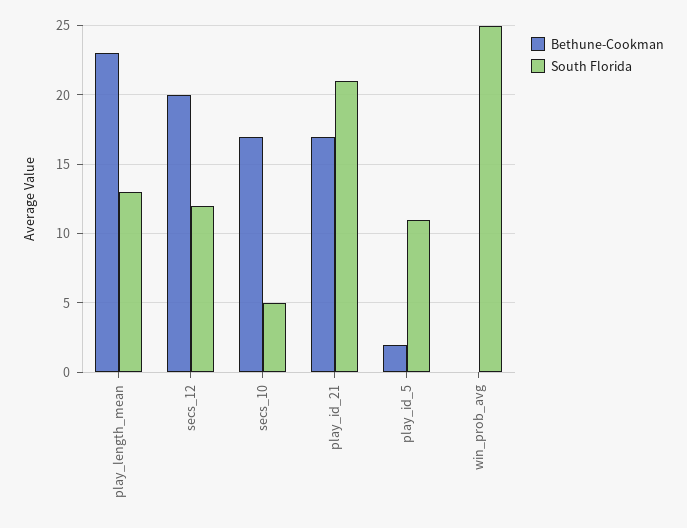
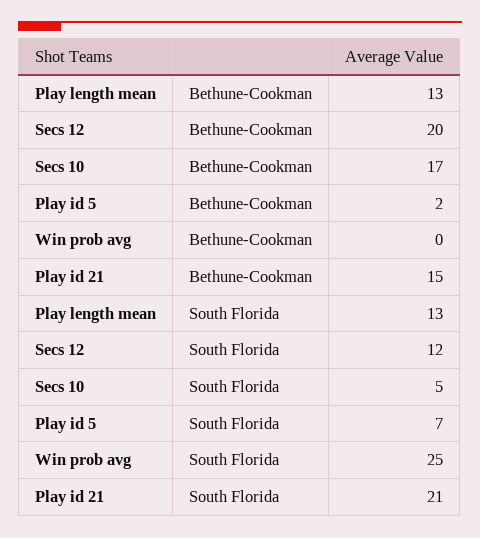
Bethune-Cookman, play_length_mean: 23 -> 13
Bethune-Cookman, play_id_21: 17 -> 15
South Florida, play_id_5: 11 -> 7

